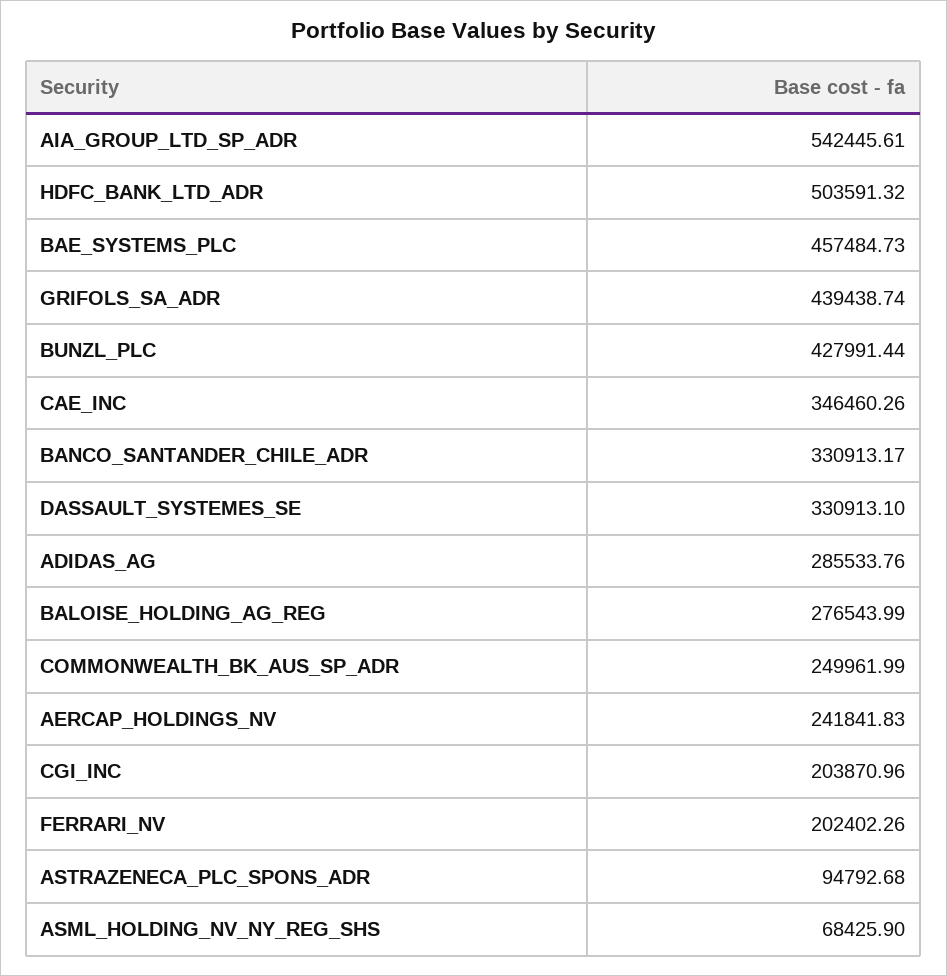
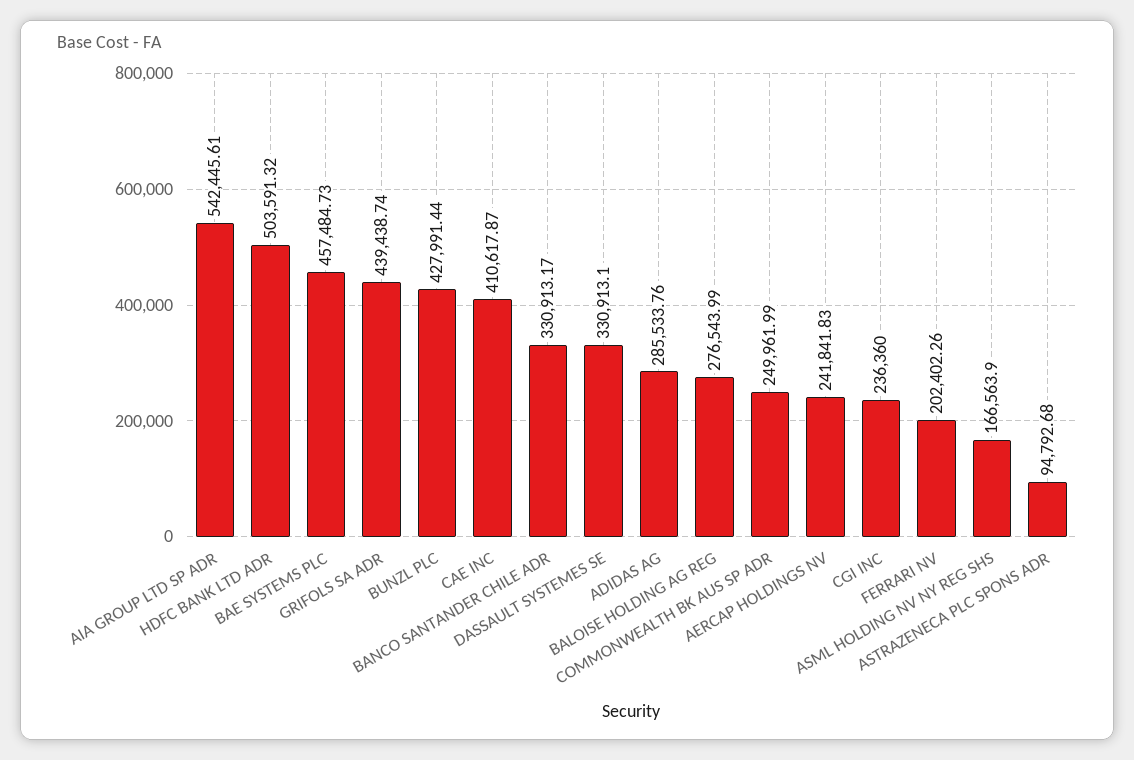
CAE_INC: 346460.26 -> 410617.87
CGI_INC: 203870.96 -> 236360
ASML_HOLDING_NV_NY_REG_SHS: 68425.9 -> 166563.9

